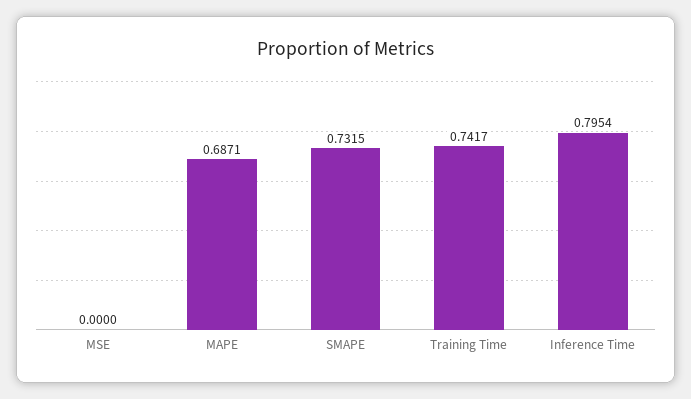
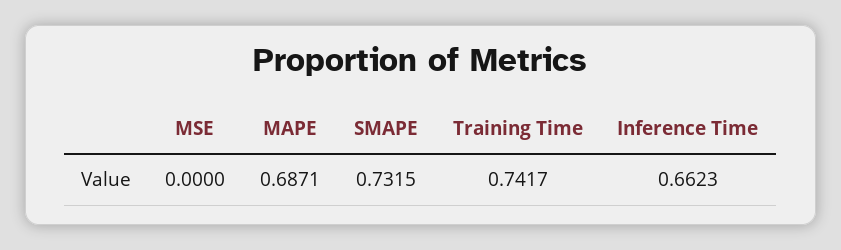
Inference Time: 0.7954 -> 0.6623

